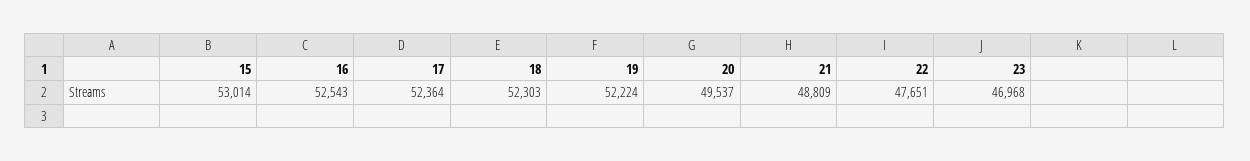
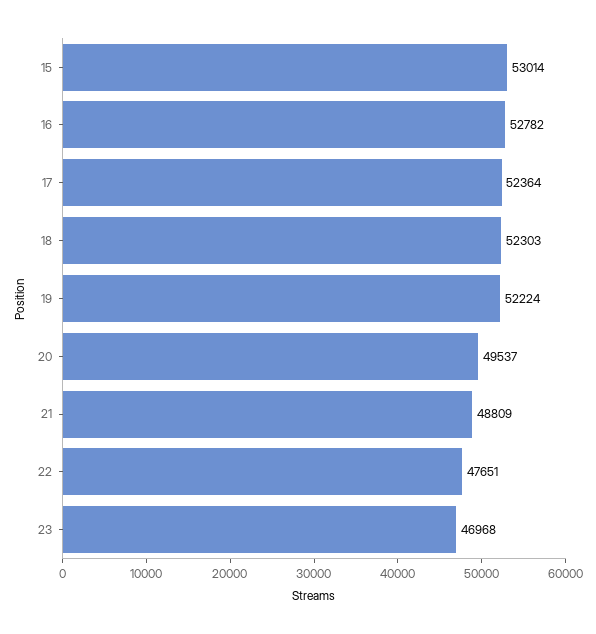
16: 52543 -> 52782

